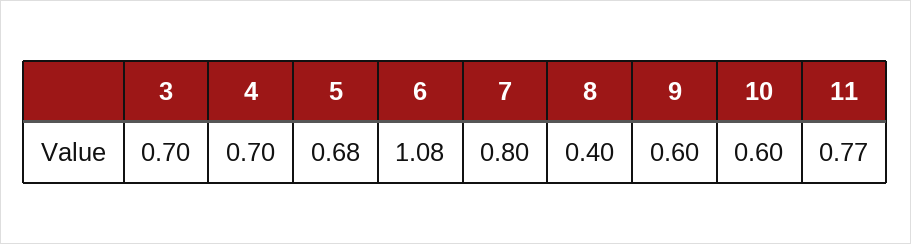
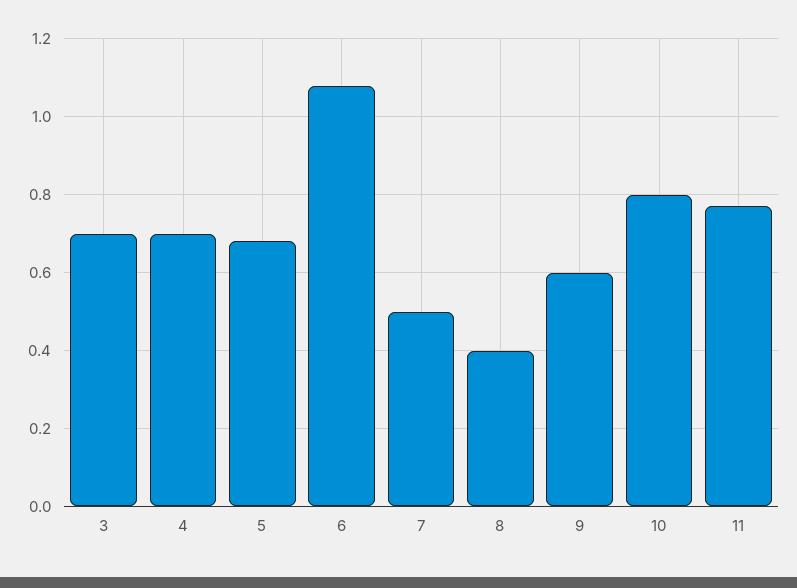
7: 0.8 -> 0.5
10: 0.6 -> 0.8

